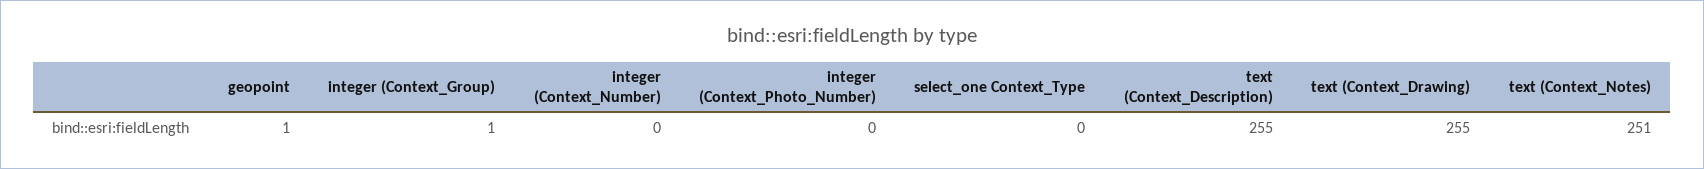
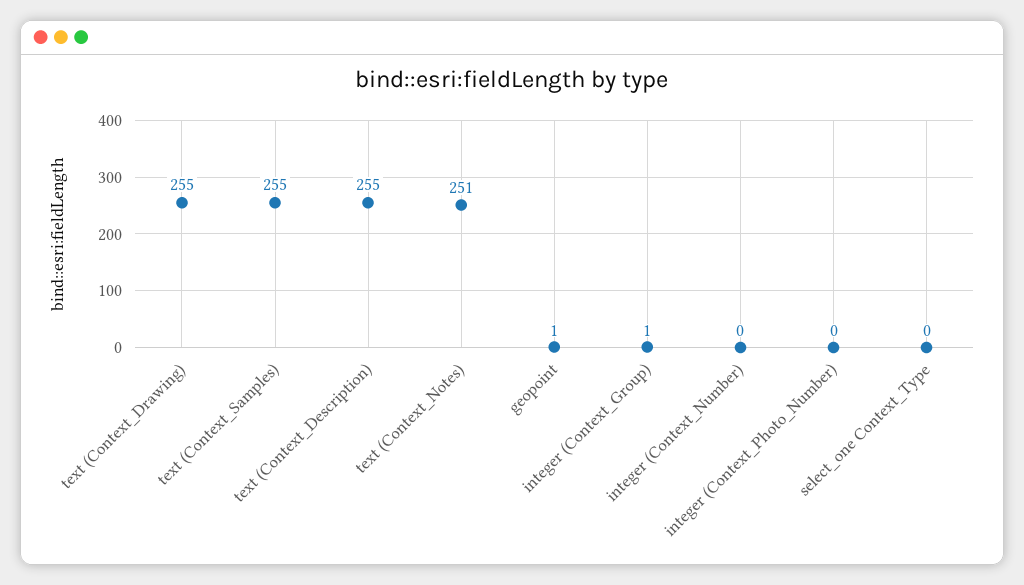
text (Context_Samples): none -> 255

